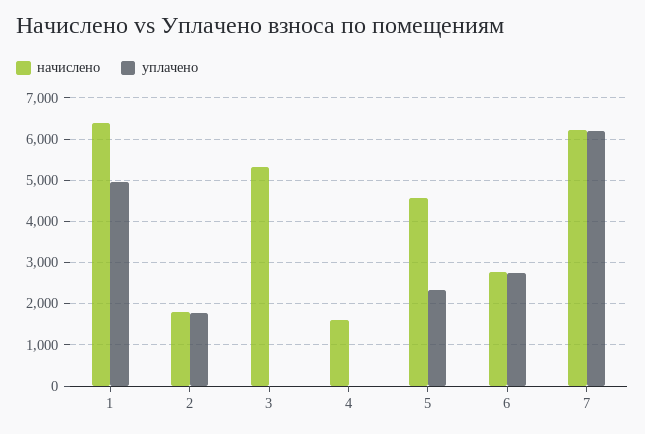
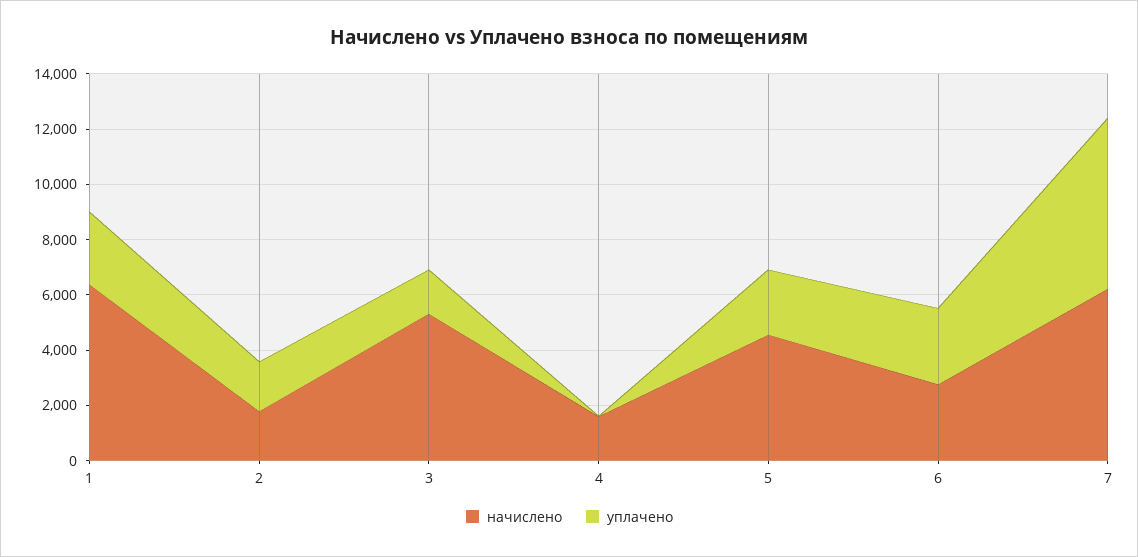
уплачено, 1: 5000 -> 2500
уплачено, 3: 0 -> 1500

